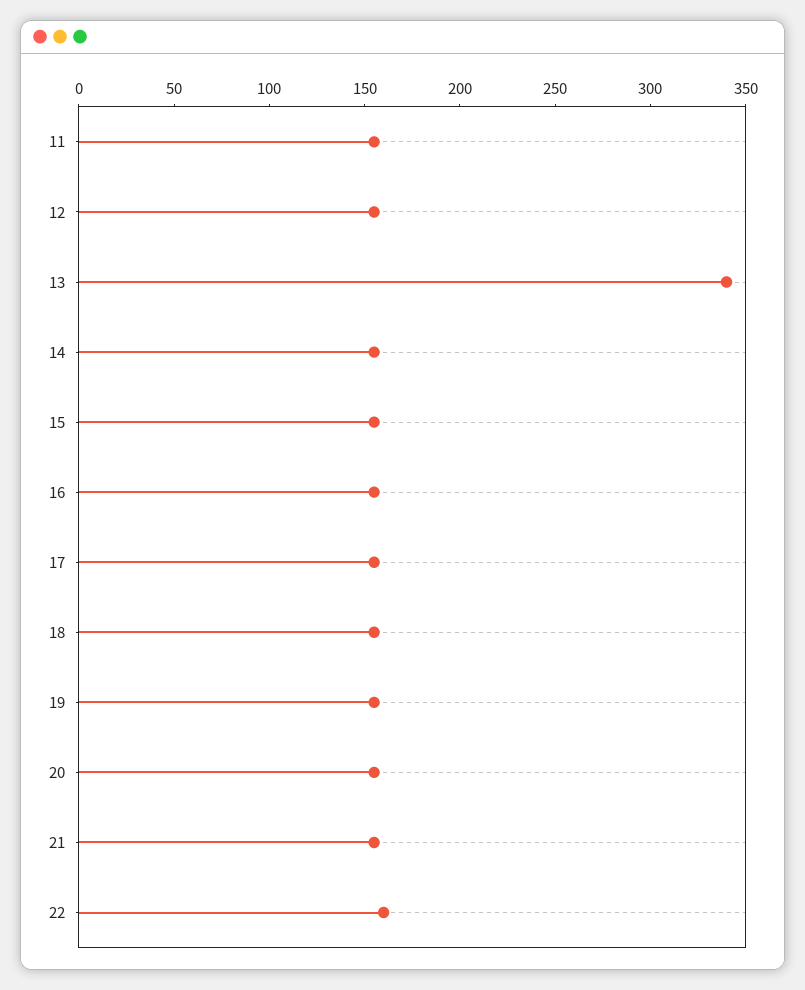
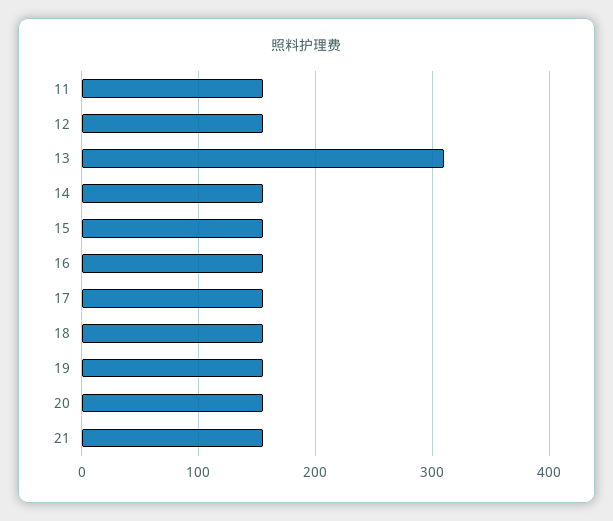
13: 340 -> 310
22: 160 -> none

